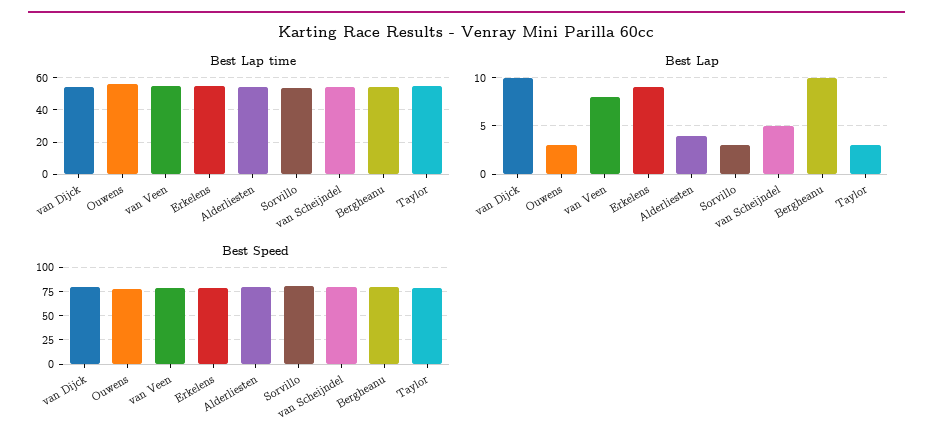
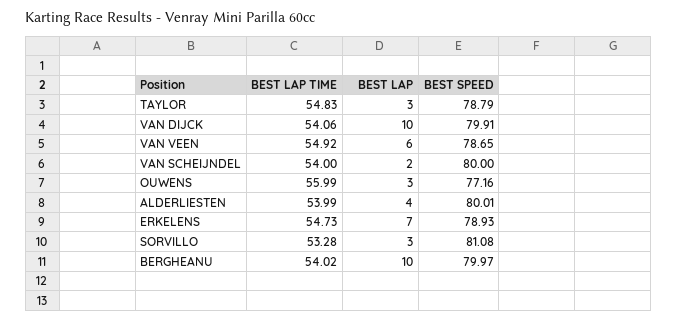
Best Lap, van Veen: 8 -> 6
Best Lap, Erkelens: 9 -> 7
Best Lap, van Scheijndel: 5 -> 2

